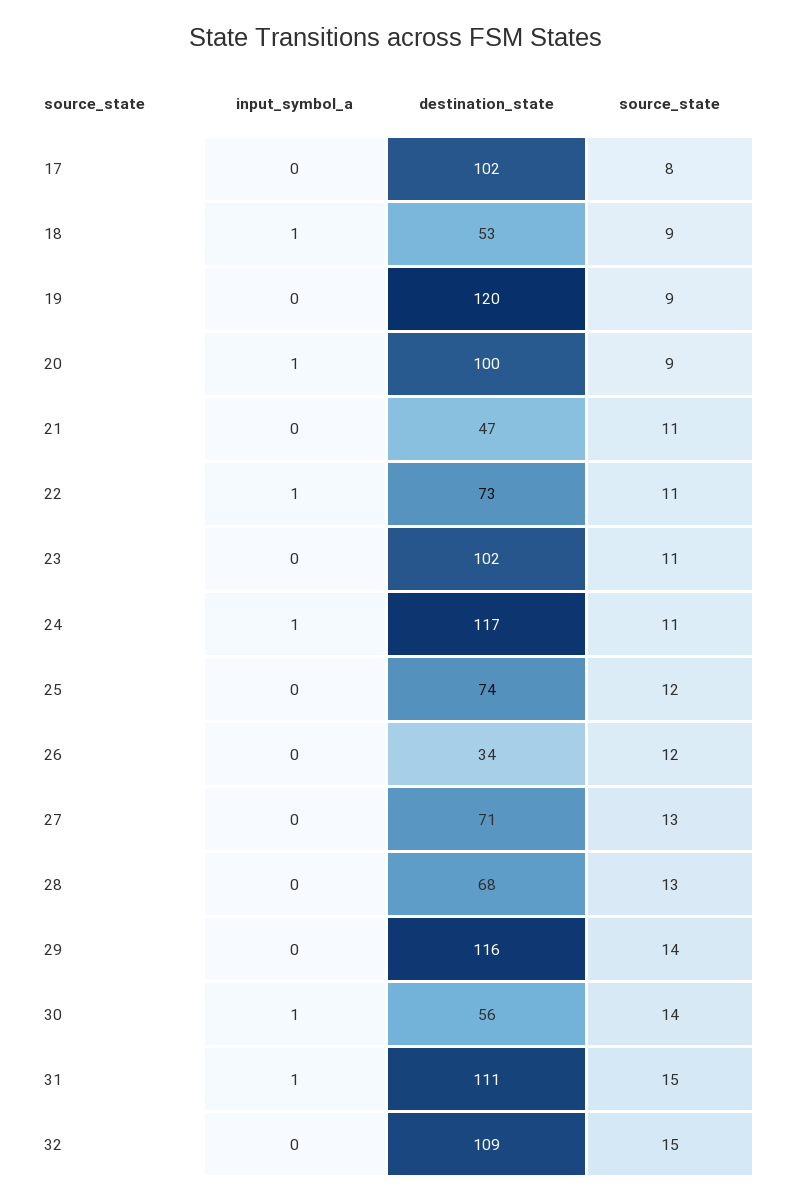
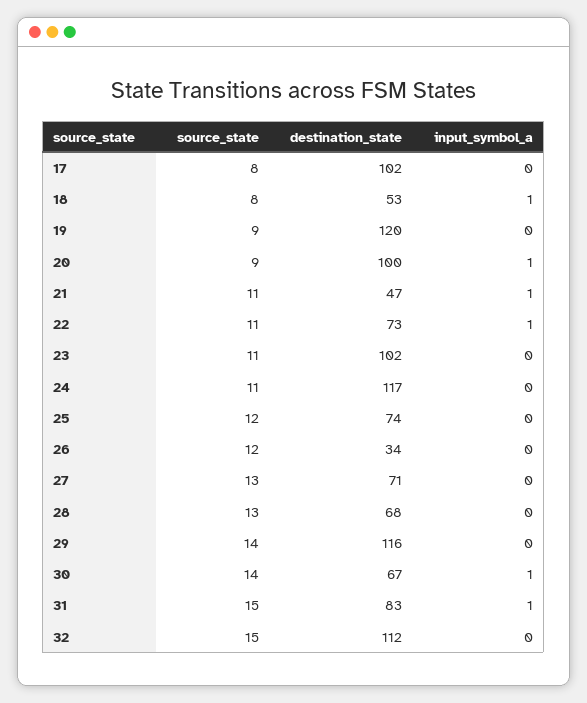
source_state, 18: 9 -> 8
input_symbol_a, 21: 0 -> 1
input_symbol_a, 24: 1 -> 0
destination_state, 30: 56 -> 67
destination_state, 31: 111 -> 83
destination_state, 32: 109 -> 112

